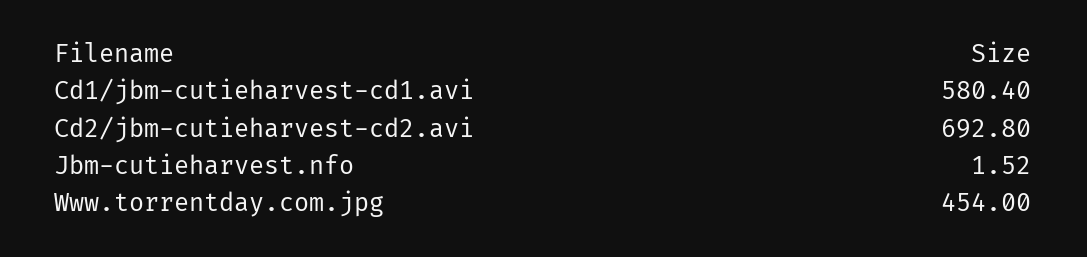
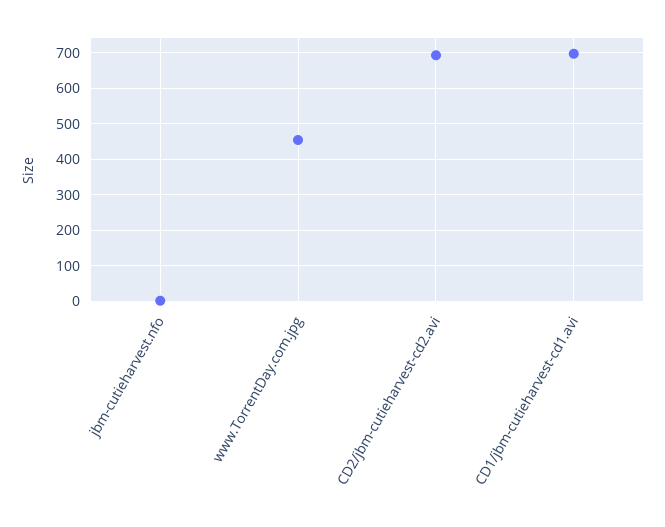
Cd1/jbm-cutieharvest-cd1.avi: 580.4 -> 700

